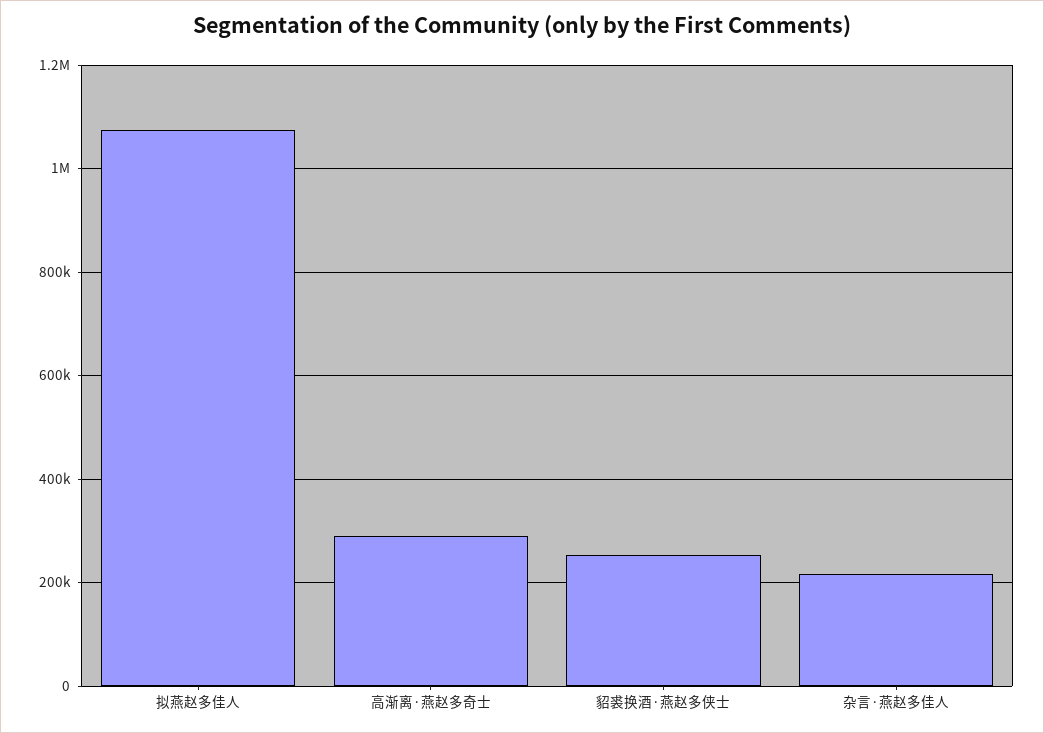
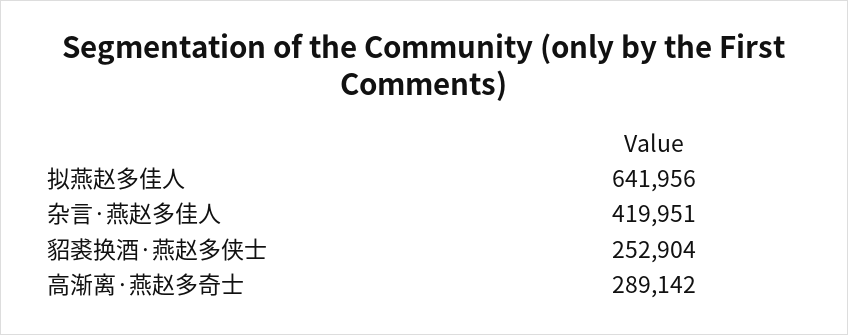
拟燕赵多佳人: 1080000 -> 641956
杂言·燕赵多佳人: 220000 -> 419951

